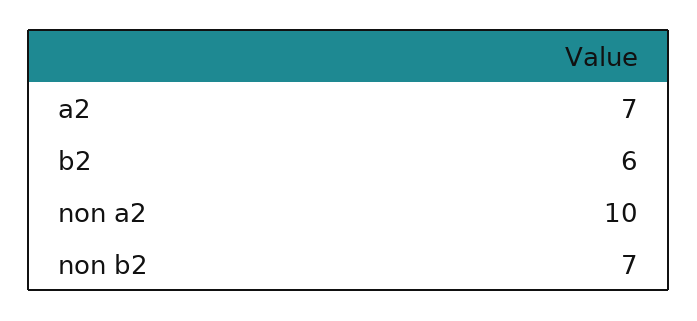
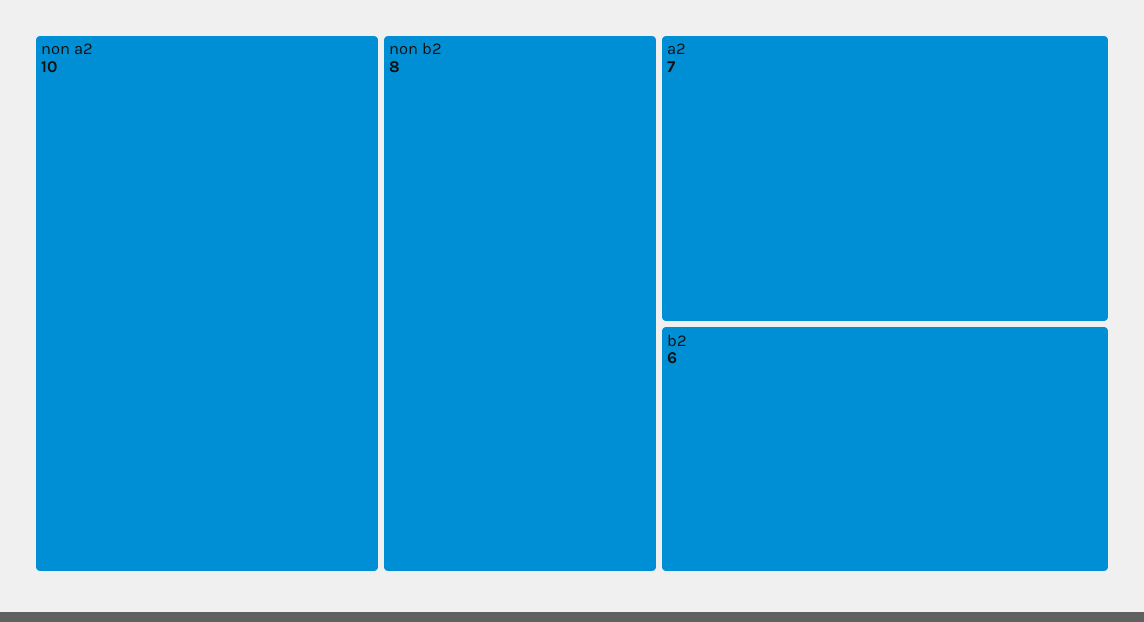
non b2: 7 -> 8

